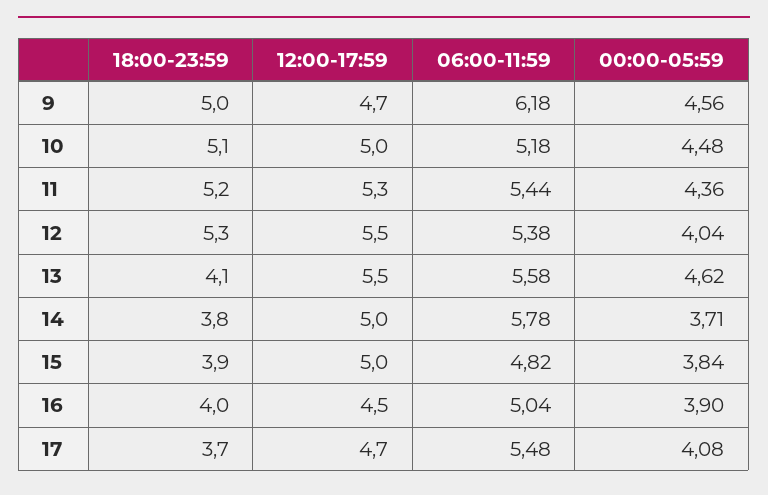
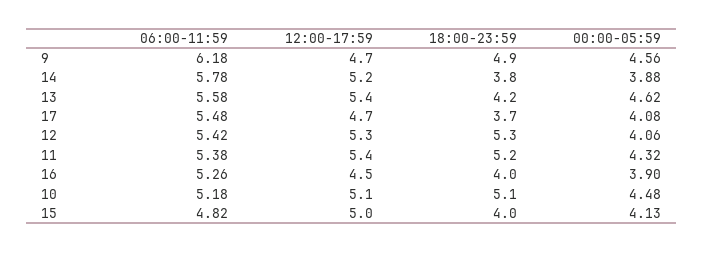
18:00-23:59, 9: 5 -> 4.9
12:00-17:59, 10: 5 -> 5.1
12:00-17:59, 11: 5.3 -> 5.4
06:00-11:59, 11: 5.44 -> 5.38
00:00-05:59, 11: 4.36 -> 4.32
12:00-17:59, 12: 5.5 -> 5.3
06:00-11:59, 12: 5.38 -> 5.42
00:00-05:59, 12: 4.04 -> 4.06
18:00-23:59, 13: 4.1 -> 4.2
12:00-17:59, 13: 5.5 -> 5.4
12:00-17:59, 14: 5 -> 5.2
00:00-05:59, 14: 3.71 -> 3.88
18:00-23:59, 15: 3.9 -> 4
00:00-05:59, 15: 3.84 -> 4.13
06:00-11:59, 16: 5.04 -> 5.26

